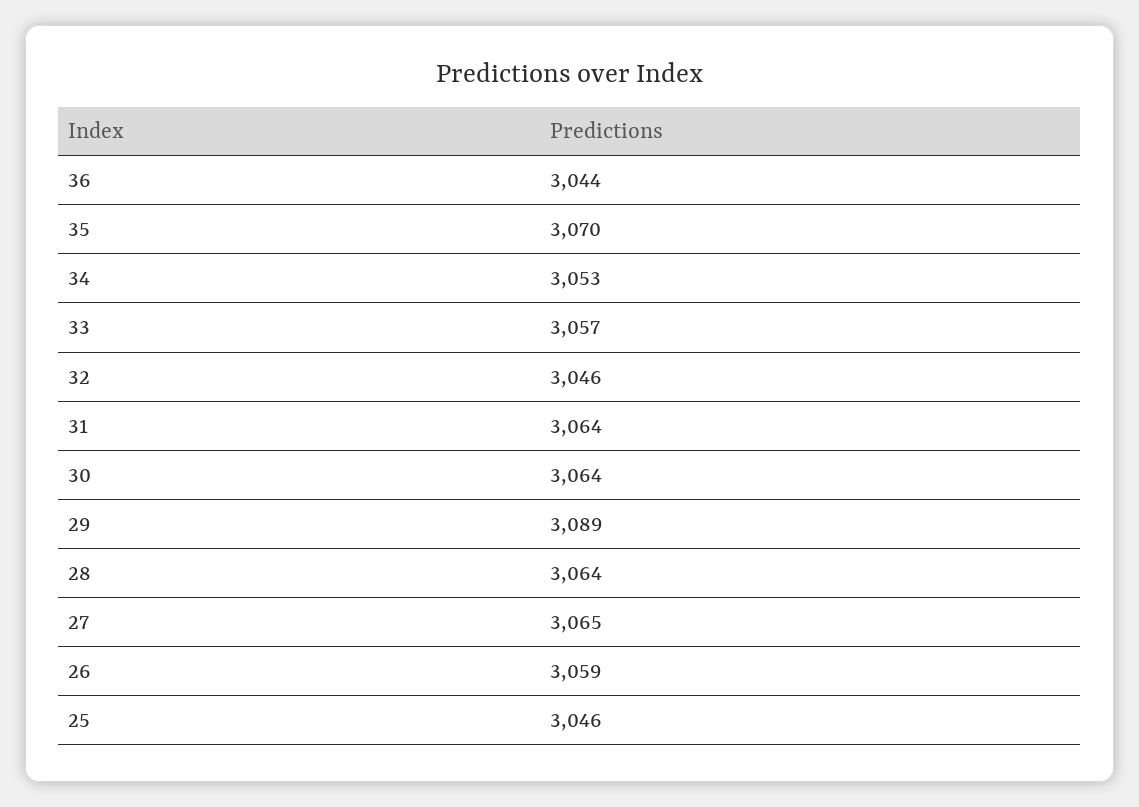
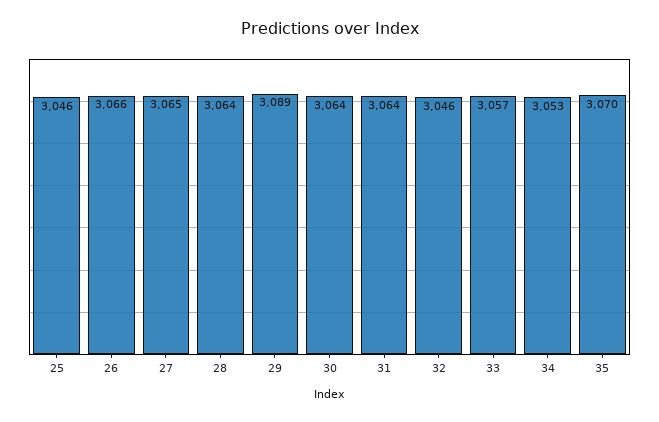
36: 3044 -> none
26: 3059 -> 3066

